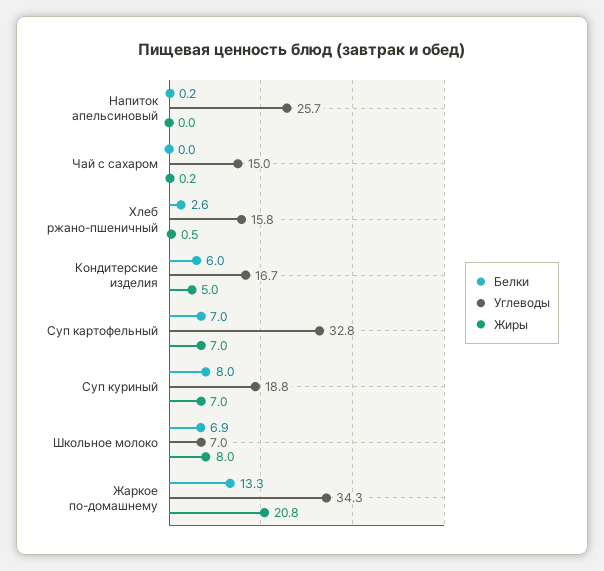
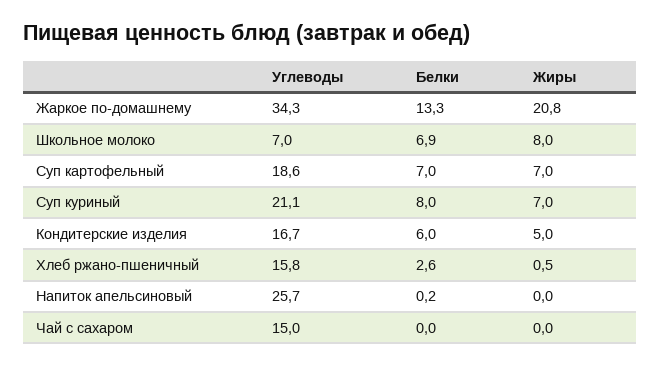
Жиры, Чай с сахаром: 0.2 -> 0
Углеводы, Суп картофельный: 32.8 -> 18.6
Углеводы, Суп куриный: 18.8 -> 21.1

